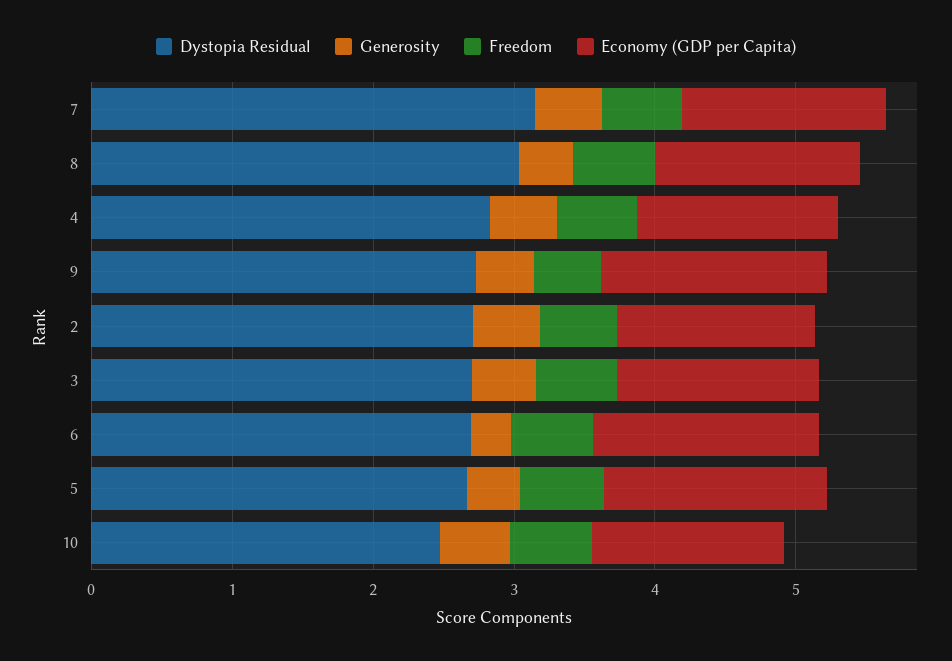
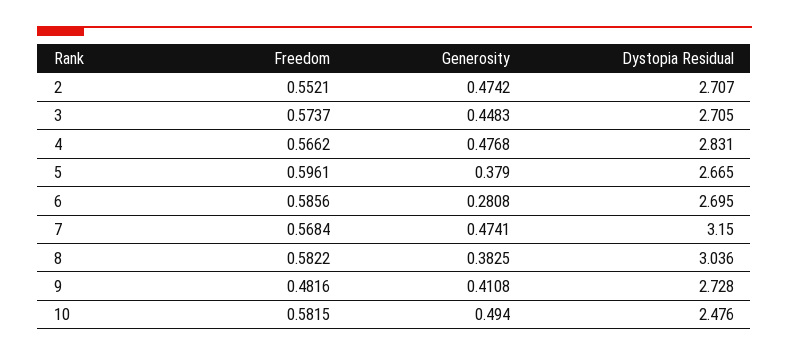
Economy (GDP per Capita), 7: 1.4 -> none
Economy (GDP per Capita), 8: 1.4 -> none
Economy (GDP per Capita), 4: 1.4 -> none
Economy (GDP per Capita), 9: 1.6 -> none
Economy (GDP per Capita), 2: 1.4 -> none
Economy (GDP per Capita), 3: 1.4 -> none
Economy (GDP per Capita), 6: 1.6 -> none
Economy (GDP per Capita), 5: 1.6 -> none
Economy (GDP per Capita), 10: 1.4 -> none

